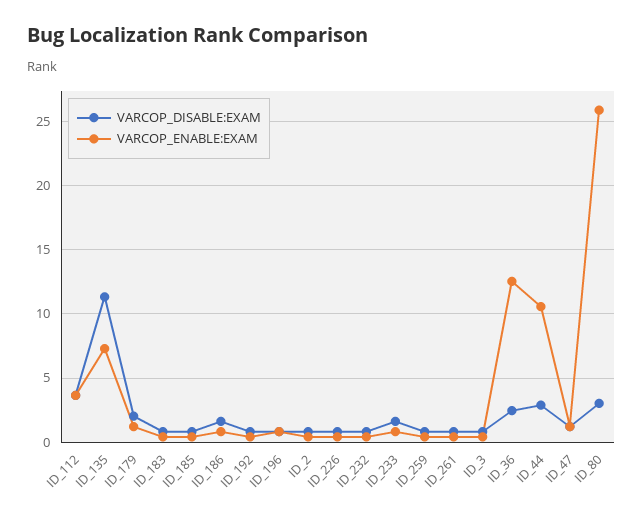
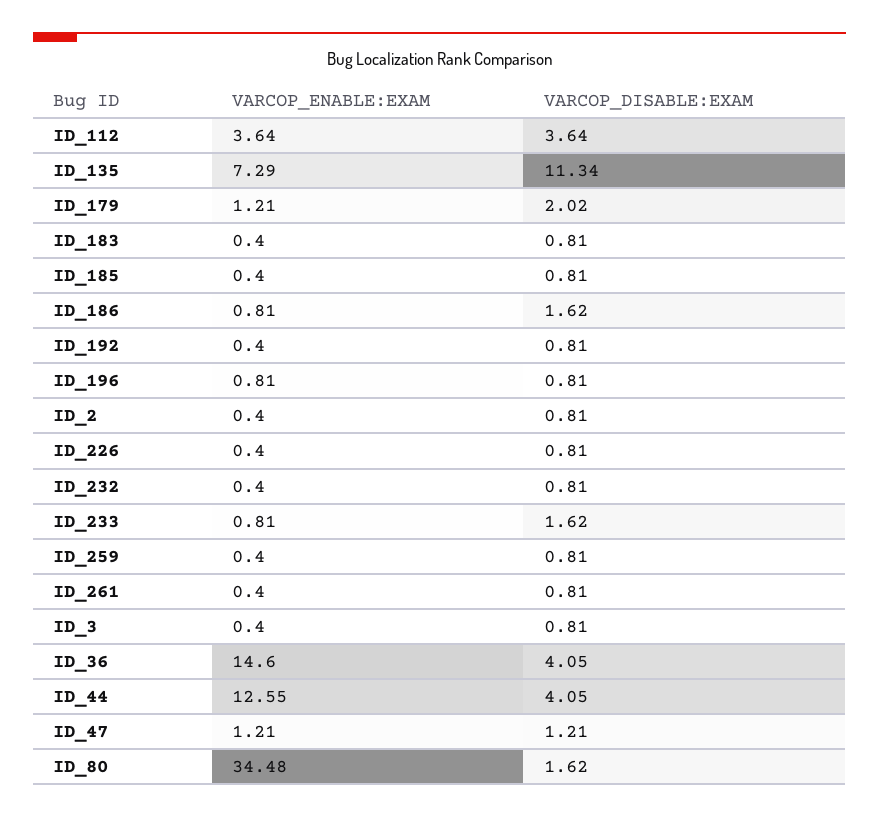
VARCOP_DISABLE:EXAM, ID_36: 2.5 -> 4.05
VARCOP_ENABLE:EXAM, ID_36: 12.5 -> 14.6
VARCOP_DISABLE:EXAM, ID_44: 3 -> 4.05
VARCOP_ENABLE:EXAM, ID_44: 10.5 -> 12.55
VARCOP_DISABLE:EXAM, ID_80: 3 -> 1.62
VARCOP_ENABLE:EXAM, ID_80: 26 -> 34.48

